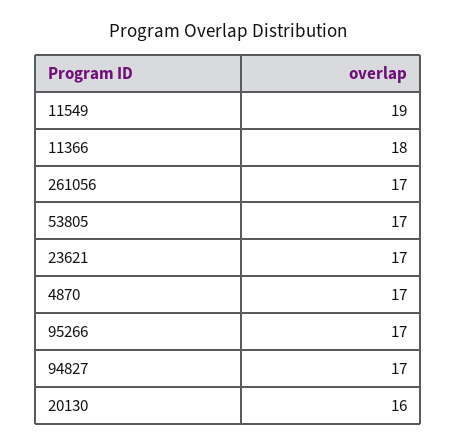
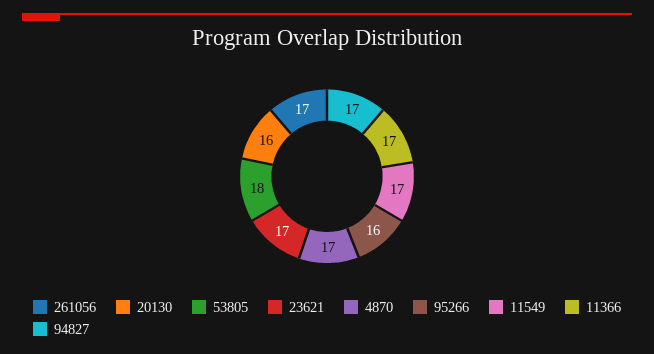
11549: 19 -> 17
11366: 18 -> 17
53805: 17 -> 18
95266: 17 -> 16

